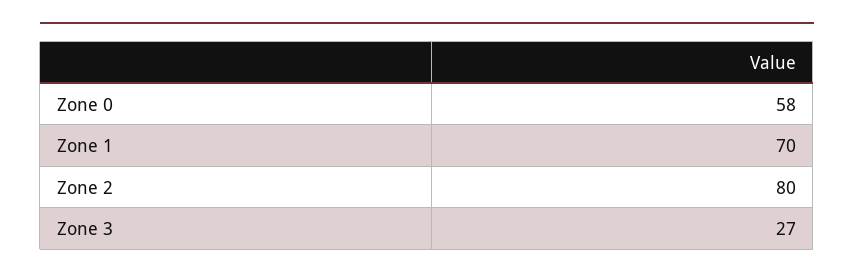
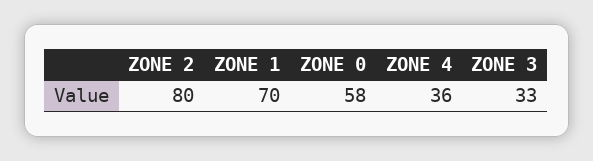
Zone 3: 27 -> 33
ZONE 4: none -> 36

